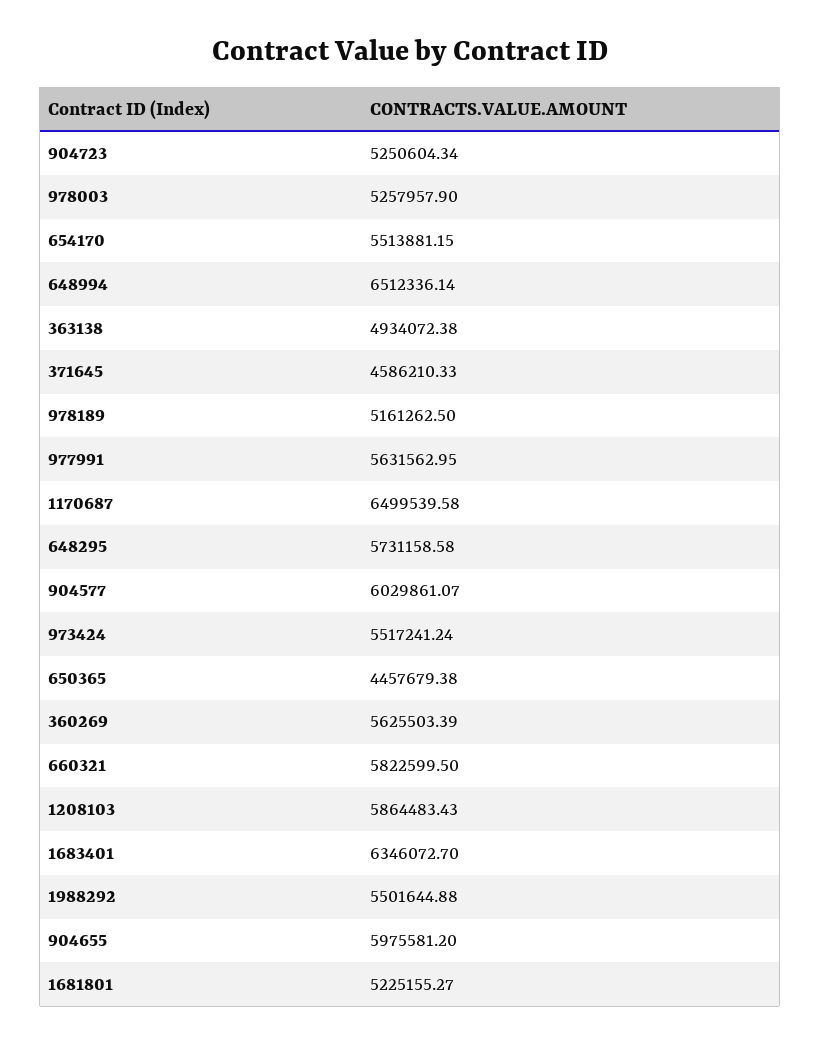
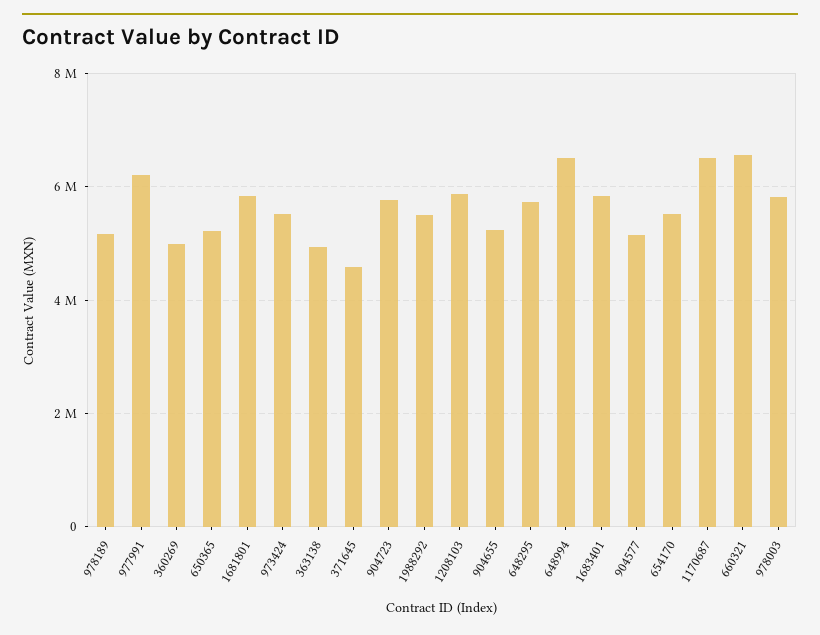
904723: 5250604.34 -> 5800000
978003: 5257957.9 -> 5800000
977991: 5631562.95 -> 6200000
904577: 6029861.07 -> 5200000
650365: 4457679.38 -> 5200000
360269: 5625503.39 -> 5000000
660321: 5822599.5 -> 6600000
1683401: 6346072.7 -> 5800000
904655: 5975581.2 -> 5200000
1681801: 5225155.27 -> 5800000

